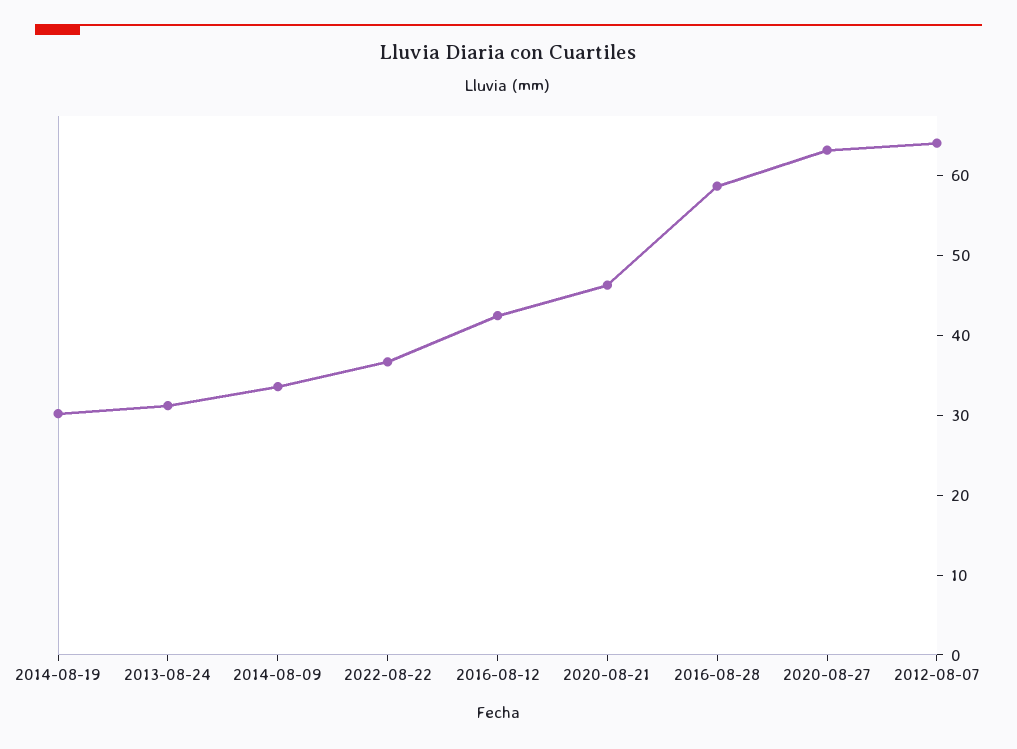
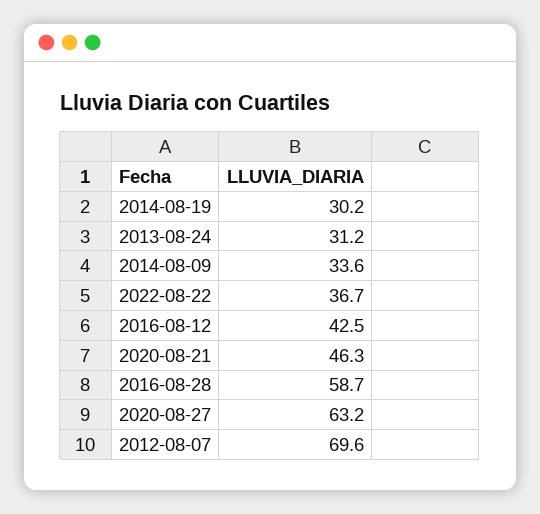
2012-08-07: 64 -> 69.6

